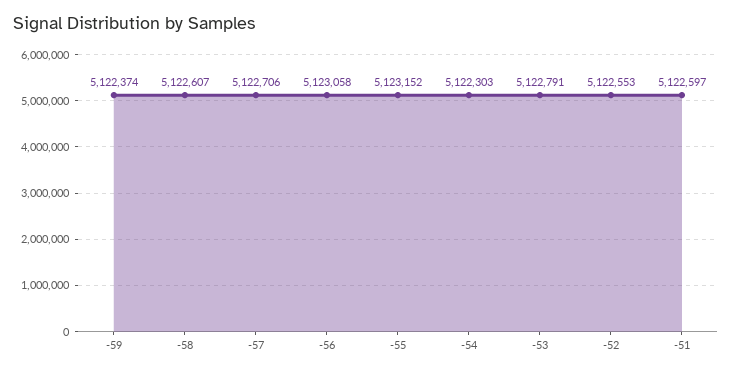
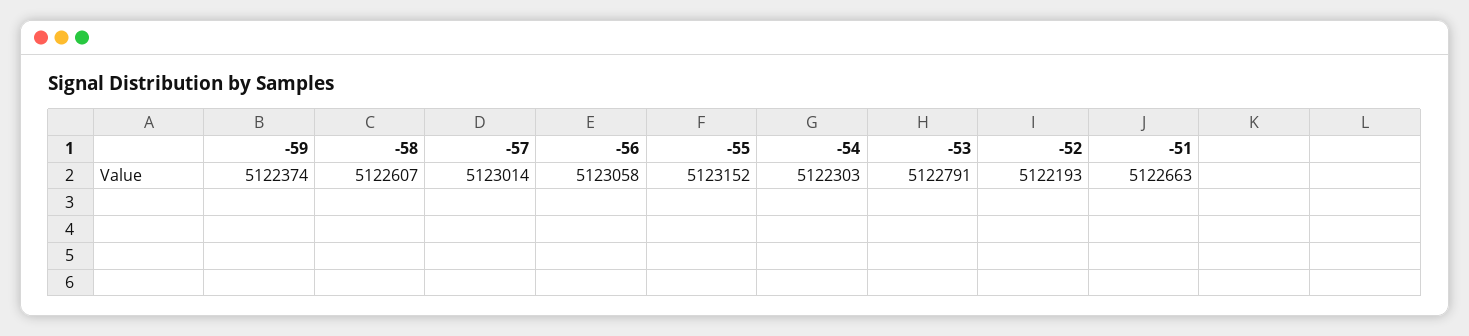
-57: 5122706 -> 5123014
-52: 5122553 -> 5122193
-51: 5122597 -> 5122663

